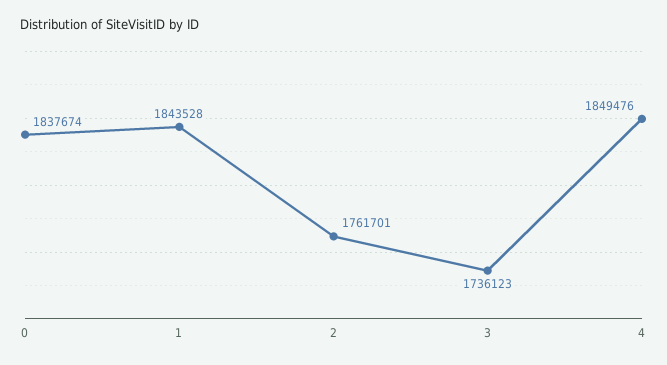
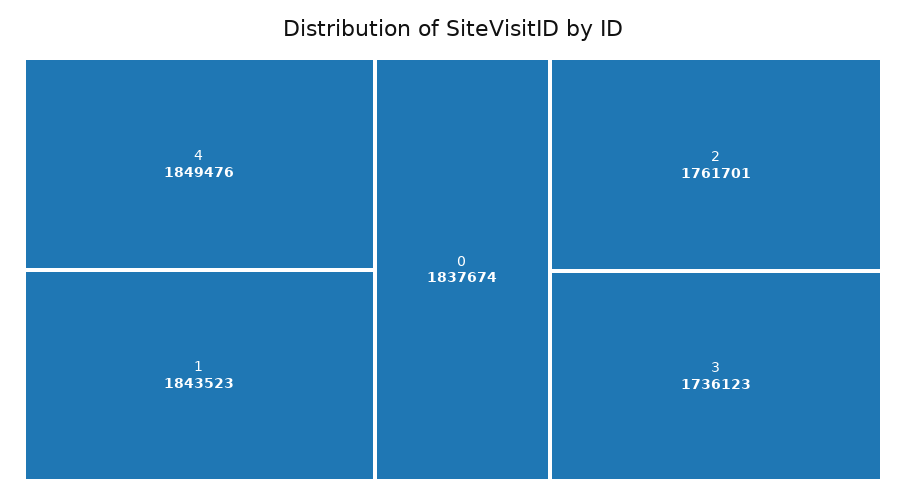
1: 1843528 -> 1843523

